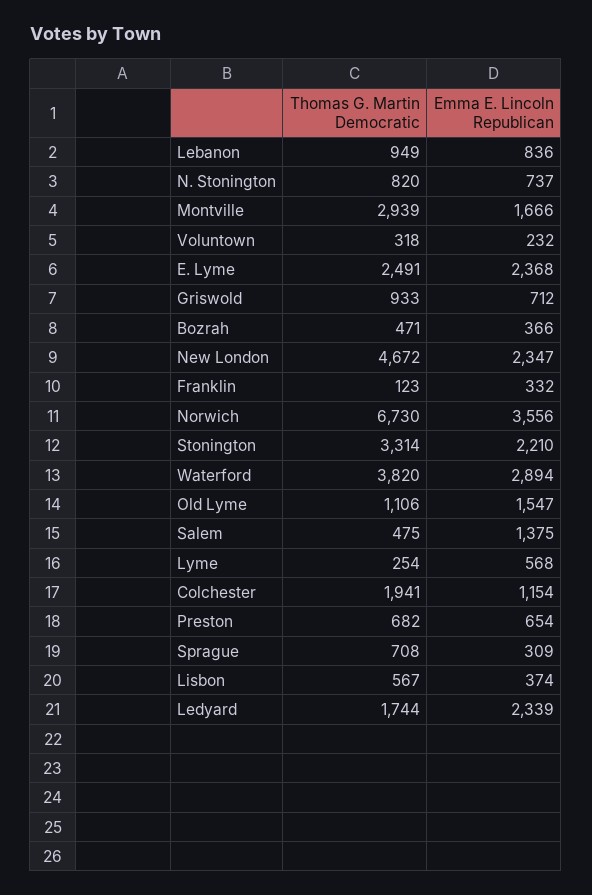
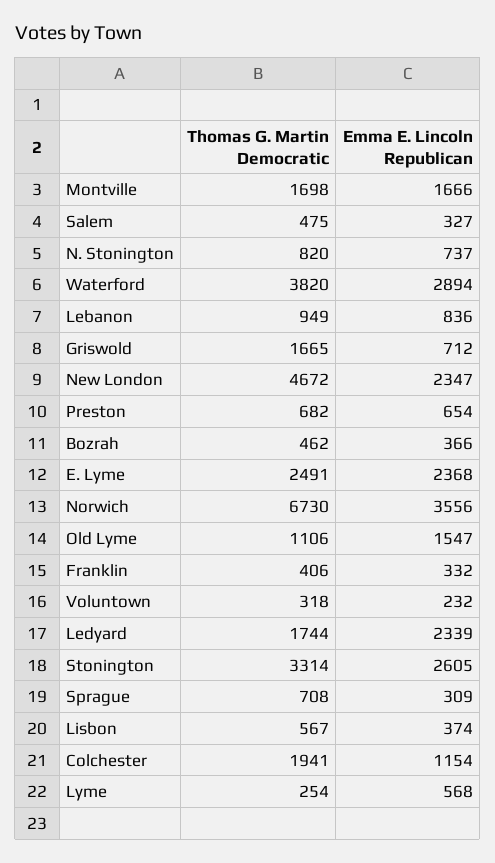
Thomas G. Martin Democratic, Montville: 2939 -> 1698
Thomas G. Martin Democratic, Griswold: 933 -> 1665
Thomas G. Martin Democratic, Bozrah: 471 -> 462
Thomas G. Martin Democratic, Franklin: 123 -> 406
Emma E. Lincoln Republican, Stonington: 2210 -> 2605
Emma E. Lincoln Republican, Salem: 1375 -> 327

